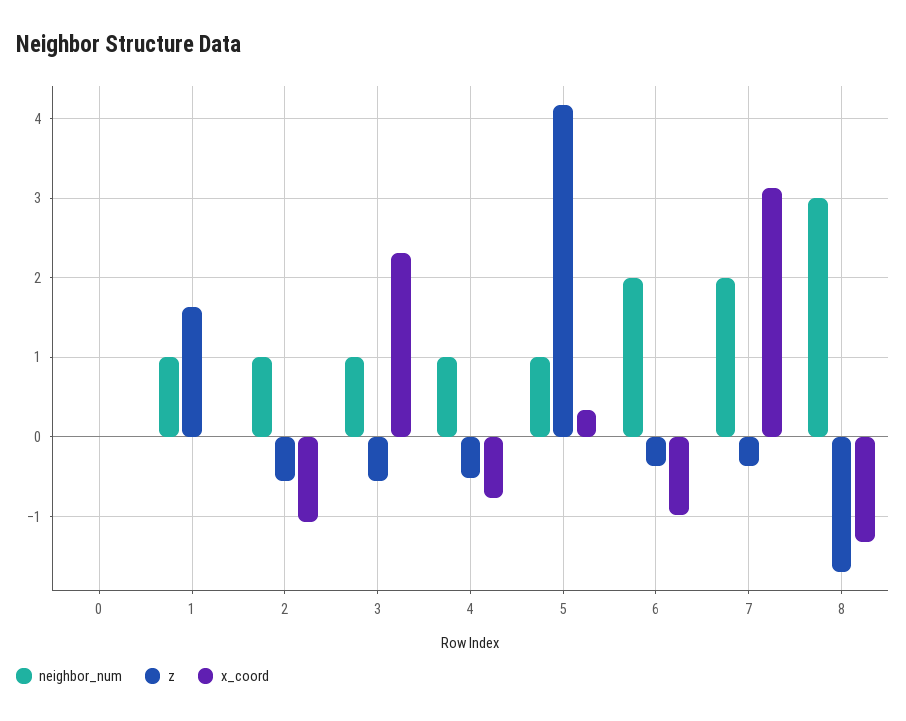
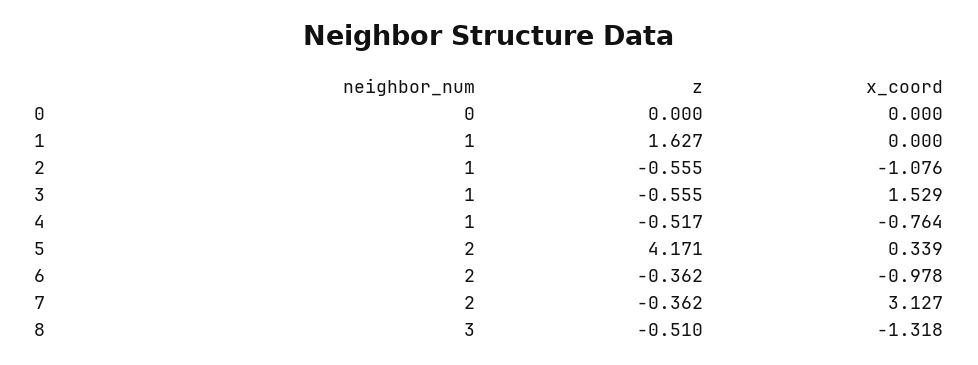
x_coord, 3: 2.3 -> 1.529
neighbor_num, 5: 1 -> 2
z, 8: -1.7 -> -0.51

